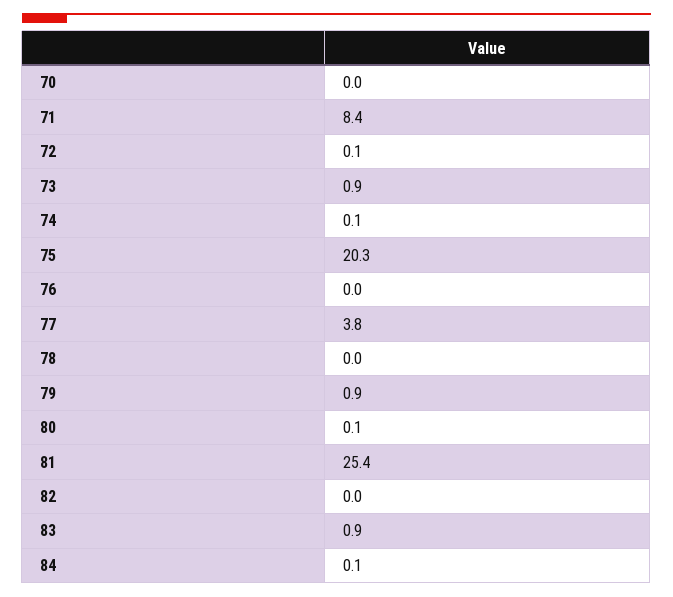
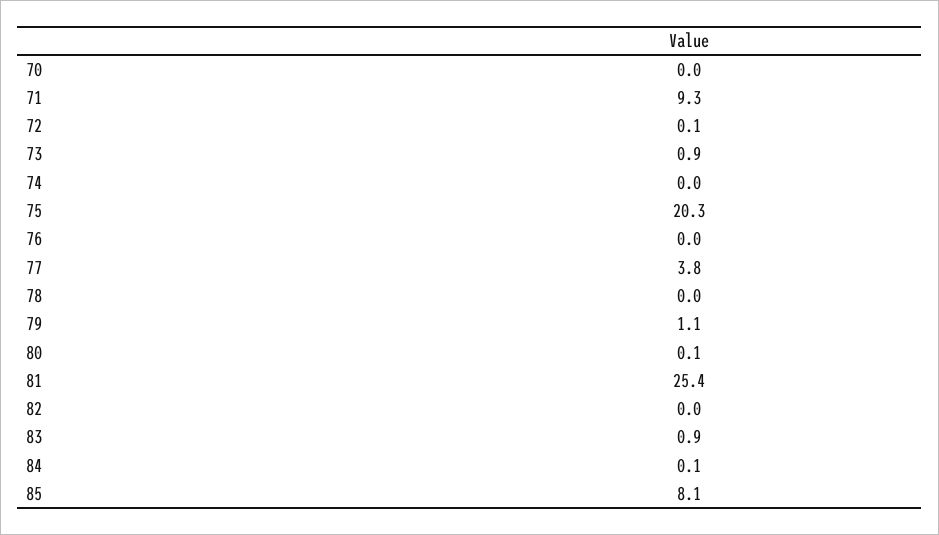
71: 8.4 -> 9.3
74: 0.1 -> 0
79: 0.9 -> 1.1
85: none -> 8.1

